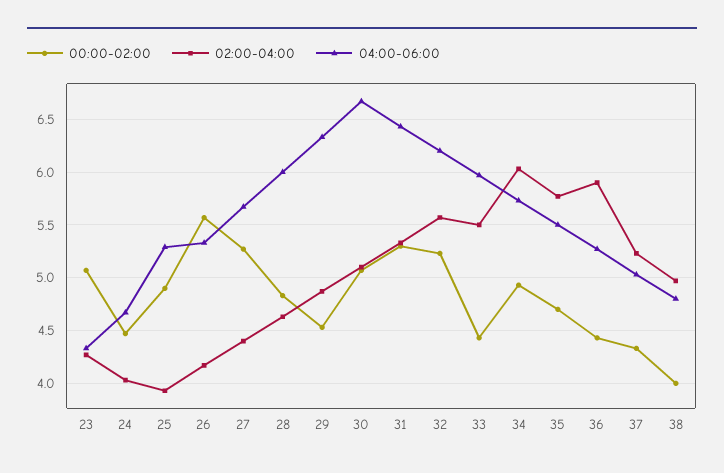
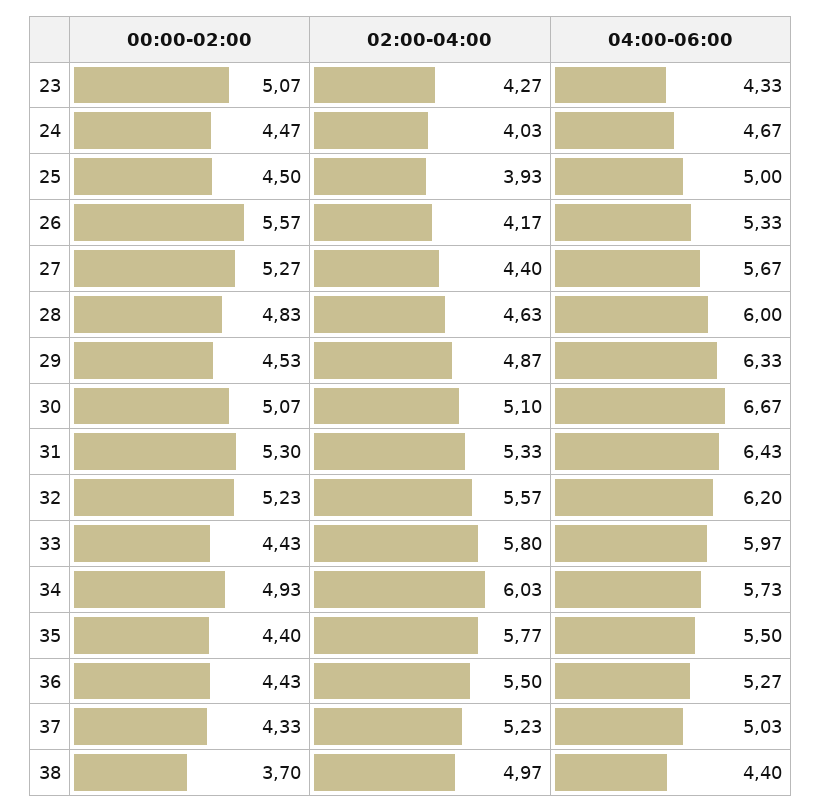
00:00-02:00, 25: 4.9 -> 4.5
04:00-06:00, 25: 5.3 -> 5
02:00-04:00, 33: 5.5 -> 5.8
00:00-02:00, 35: 4.7 -> 4.4
02:00-04:00, 36: 5.9 -> 5.5
00:00-02:00, 38: 4 -> 3.7
04:00-06:00, 38: 4.8 -> 4.4

